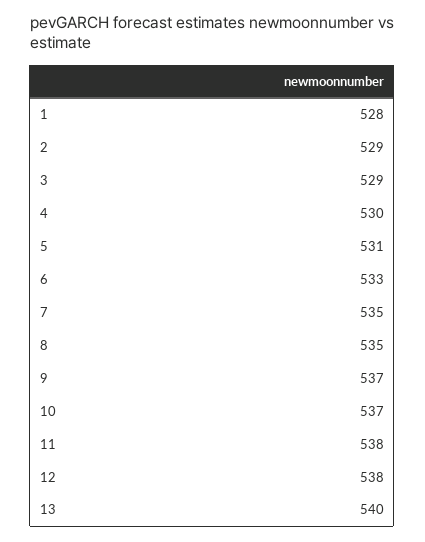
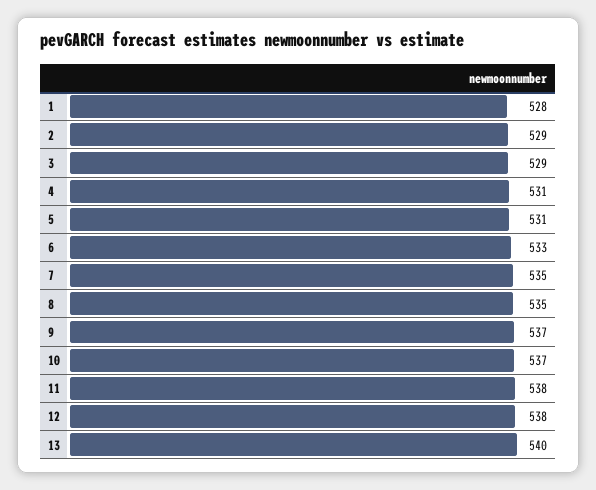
4: 530 -> 531

